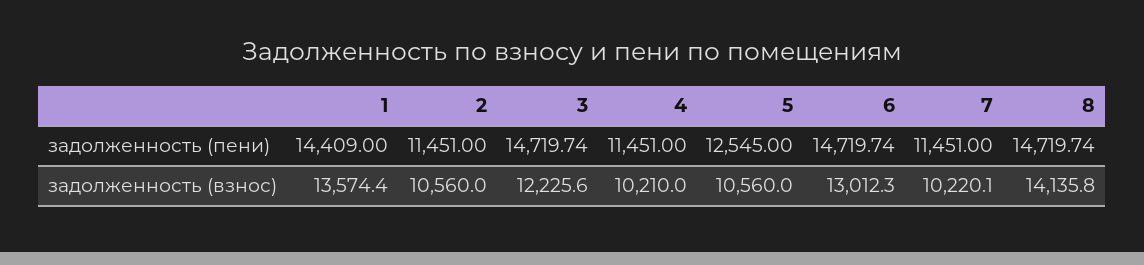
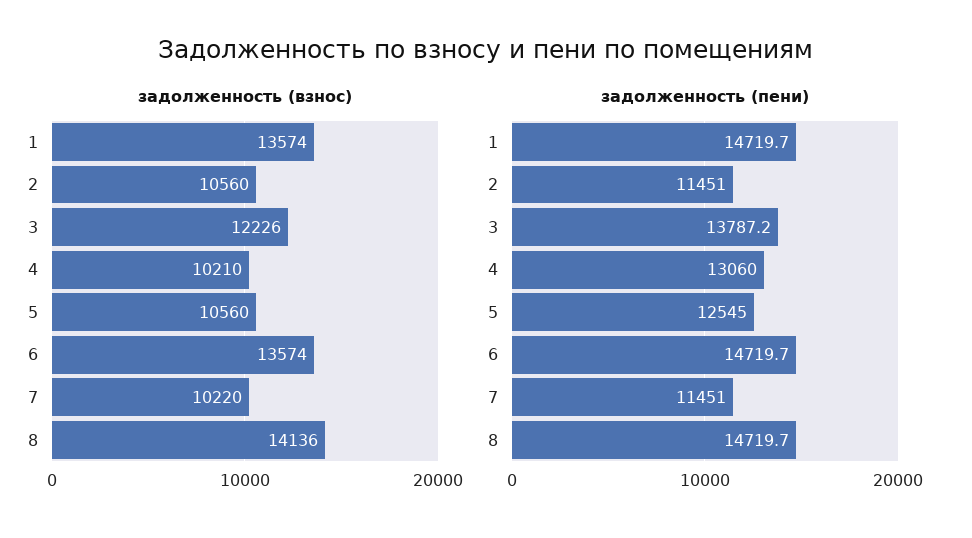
задолженность (пени), 1: 14409 -> 14719.7
задолженность (пени), 3: 14719.74 -> 13787.2
задолженность (пени), 4: 11451 -> 13060
задолженность (взнос), 6: 13012.3 -> 13574

